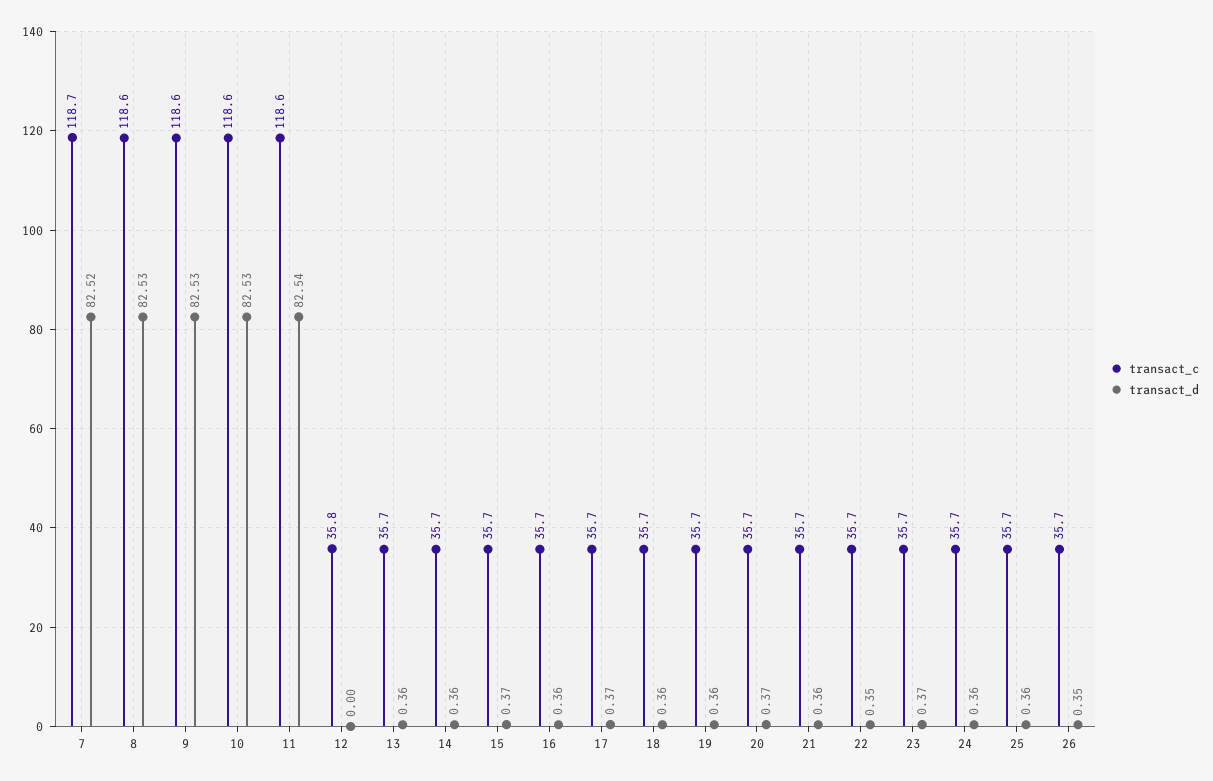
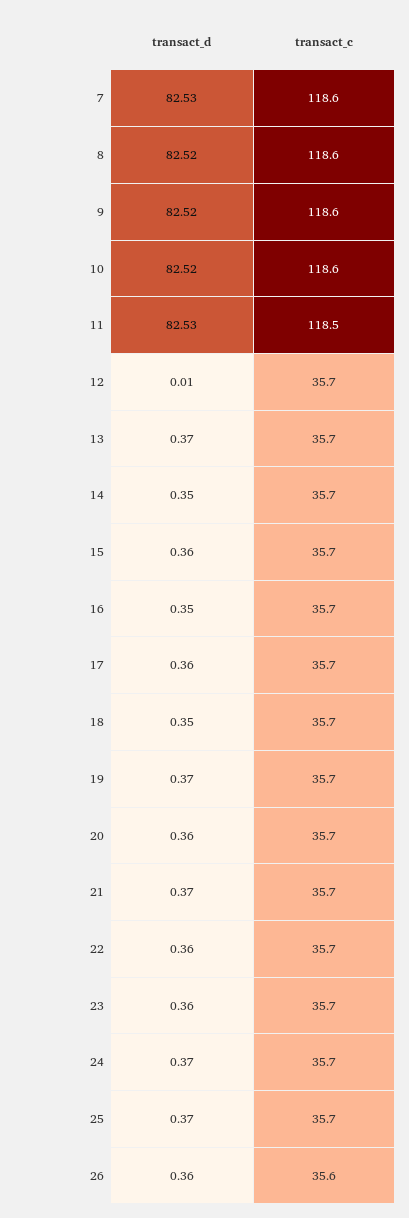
transact_c, 7: 118.7 -> 118.6
transact_d, 7: 82.52 -> 82.53
transact_d, 8: 82.53 -> 82.52
transact_d, 9: 82.53 -> 82.52
transact_d, 10: 82.53 -> 82.52
transact_c, 11: 118.6 -> 118.5
transact_d, 11: 82.54 -> 82.53
transact_c, 12: 35.8 -> 35.7
transact_d, 12: 0 -> 0.01
transact_d, 13: 0.36 -> 0.37
transact_d, 14: 0.36 -> 0.35
transact_d, 15: 0.37 -> 0.36
transact_d, 16: 0.36 -> 0.35
transact_d, 17: 0.37 -> 0.36
transact_d, 18: 0.36 -> 0.35
transact_d, 19: 0.36 -> 0.37
transact_d, 20: 0.37 -> 0.36
transact_d, 21: 0.36 -> 0.37
transact_d, 22: 0.35 -> 0.36
transact_d, 23: 0.37 -> 0.36
transact_d, 24: 0.36 -> 0.37
transact_d, 25: 0.36 -> 0.37
transact_c, 26: 35.7 -> 35.6
transact_d, 26: 0.35 -> 0.36

